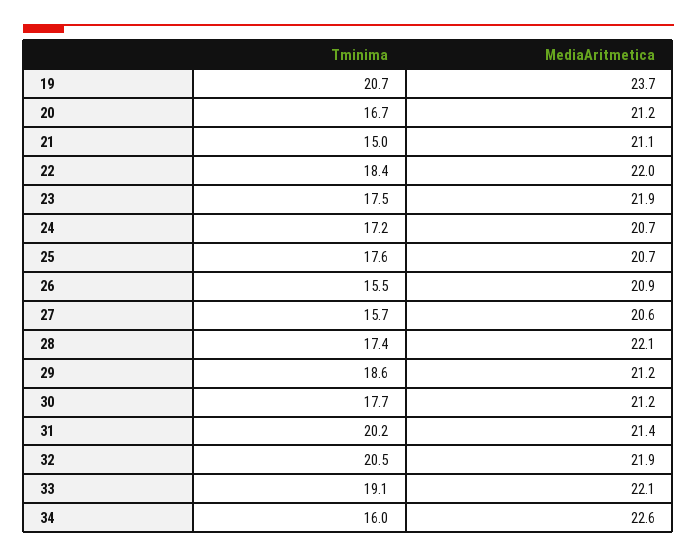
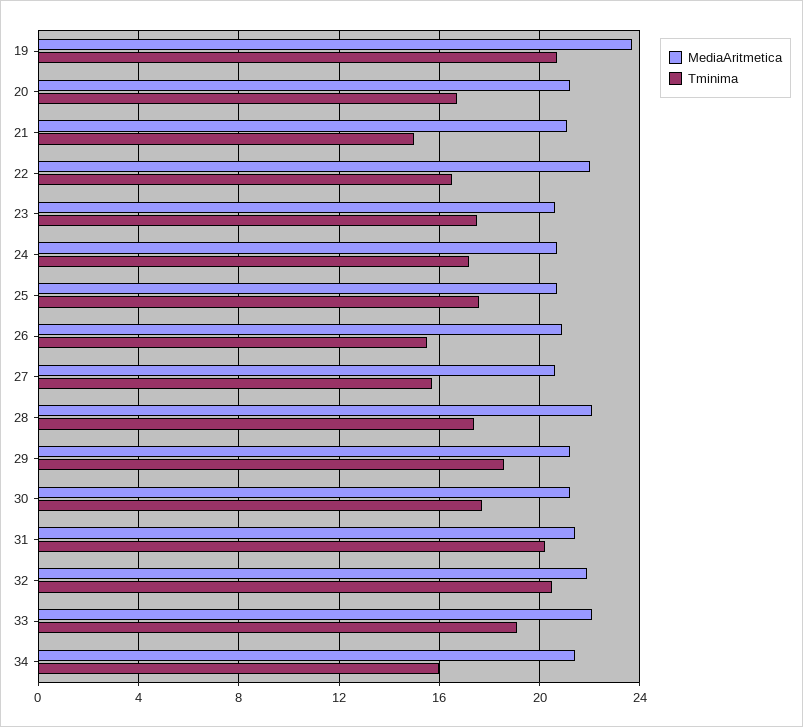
Tminima, 22: 18.4 -> 16.5
MediaAritmetica, 23: 21.9 -> 20.5
MediaAritmetica, 34: 22.6 -> 21.5

